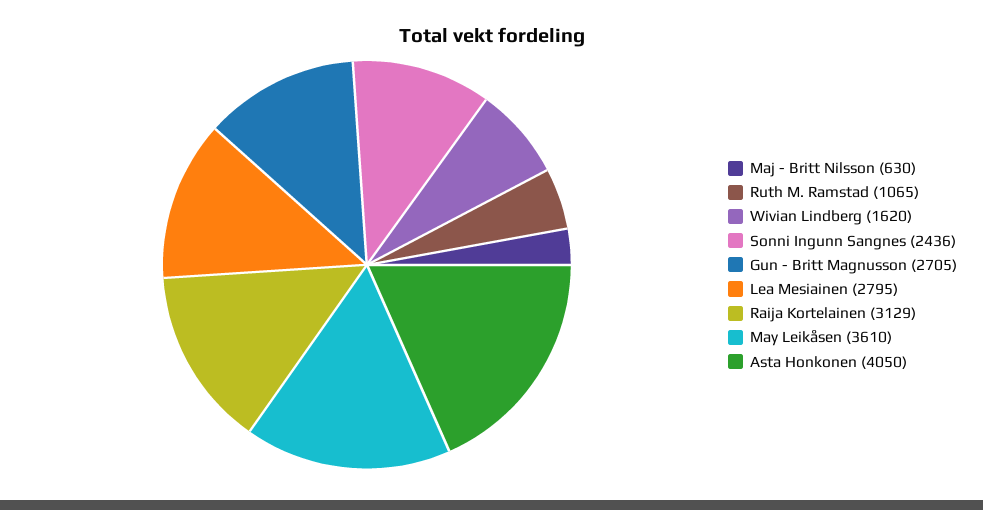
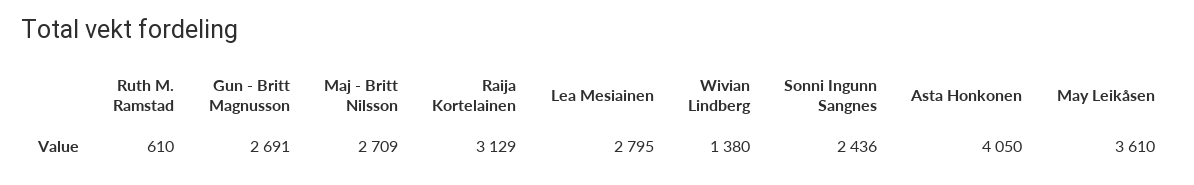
Maj - Britt Nilsson: 630 -> 2709
Ruth M. Ramstad: 1065 -> 610
Wivian Lindberg: 1620 -> 1380
Gun - Britt Magnusson: 2705 -> 2691

